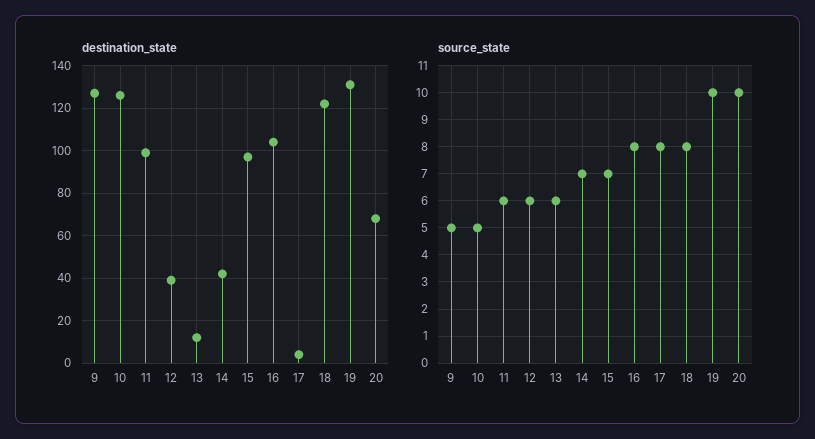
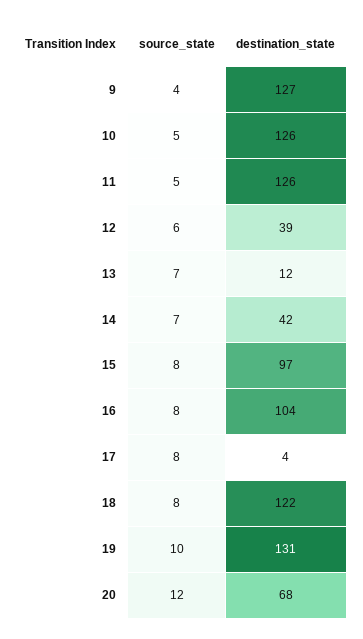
destination_state, 11: 100 -> 126
source_state, 9: 5 -> 4
source_state, 11: 6 -> 5
source_state, 13: 6 -> 7
source_state, 15: 7 -> 8
source_state, 20: 10 -> 12

